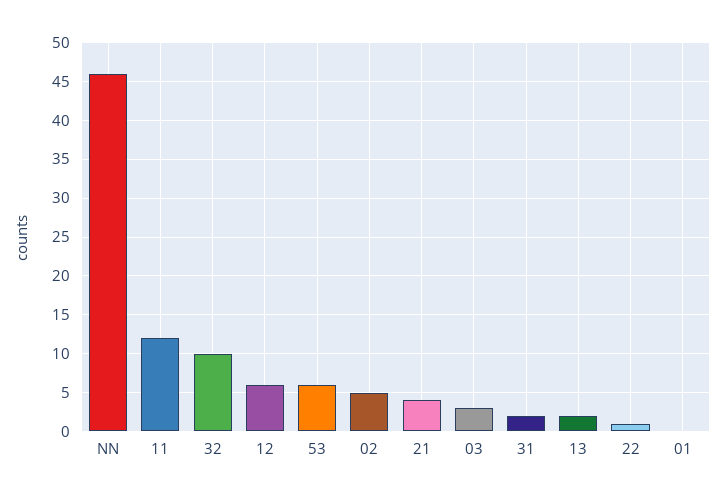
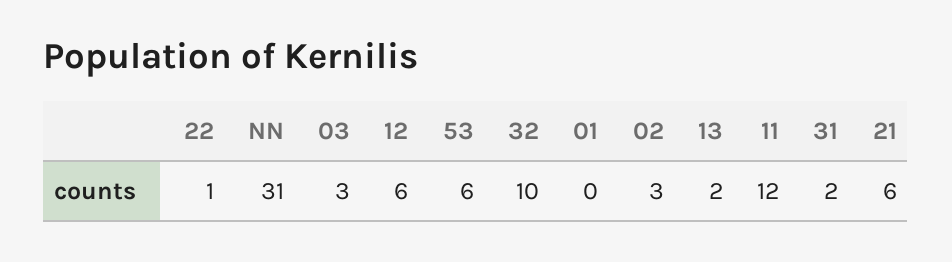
NN: 46 -> 31
02: 5 -> 3
21: 4 -> 6

